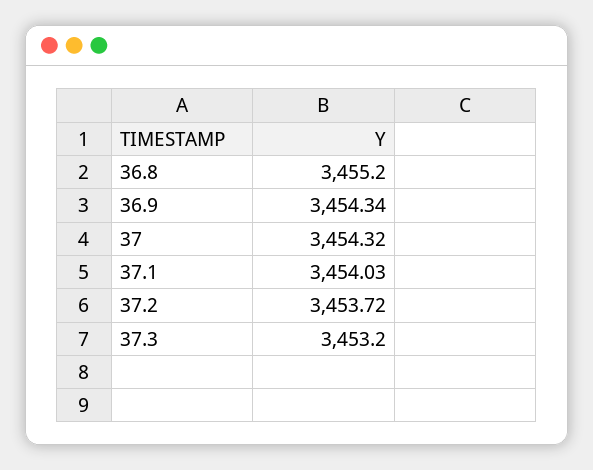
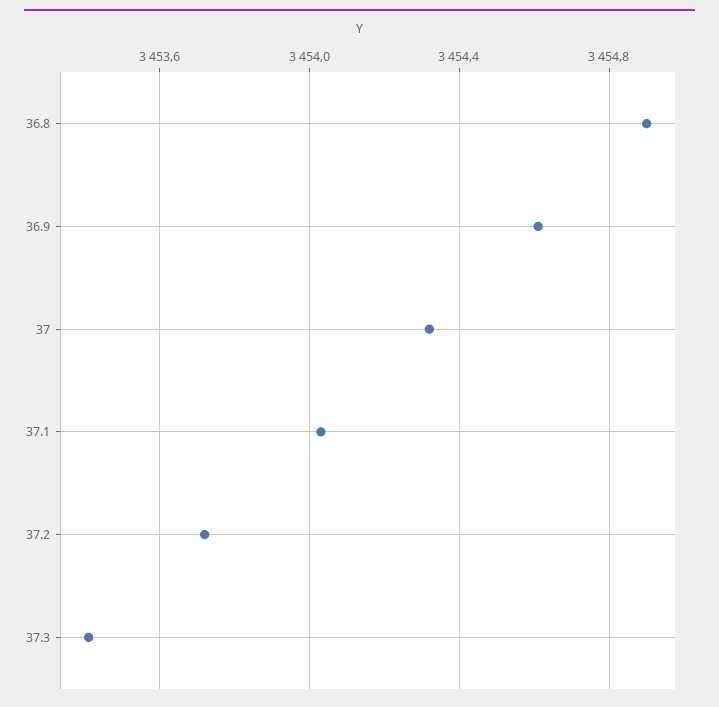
36.8: 3455.2 -> 3454.9
36.9: 3454.34 -> 3454.6
37.3: 3453.2 -> 3453.4

